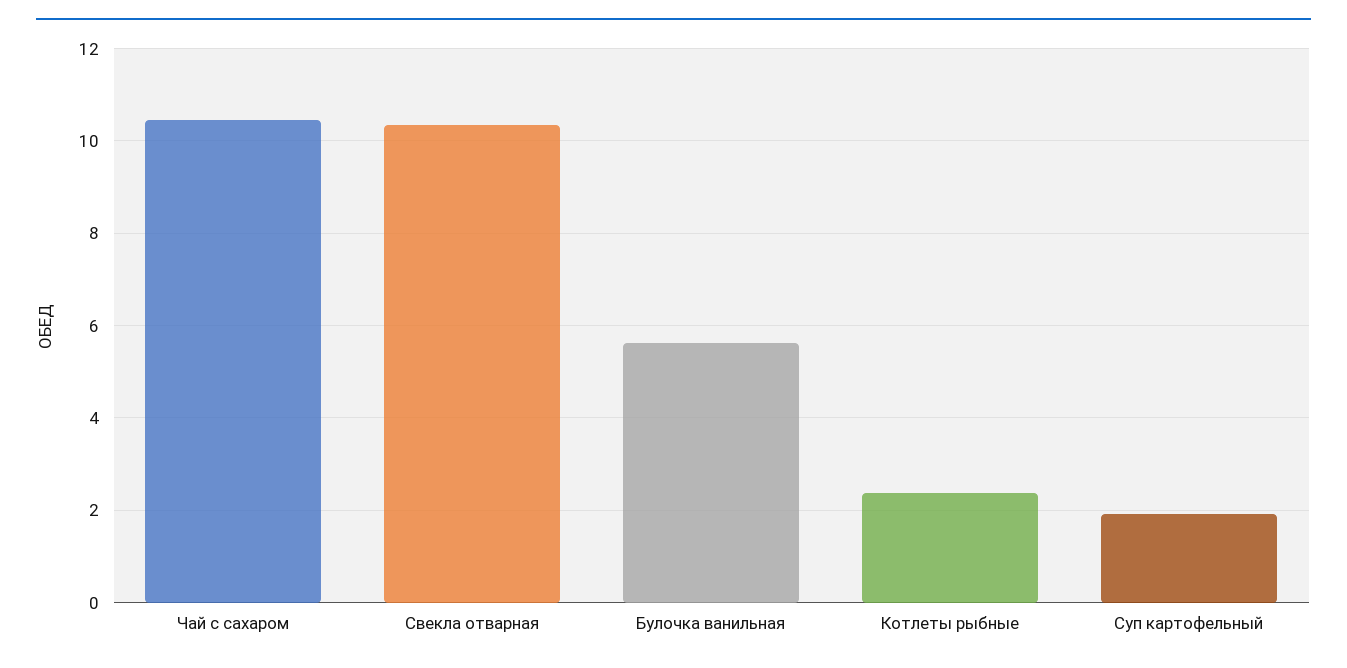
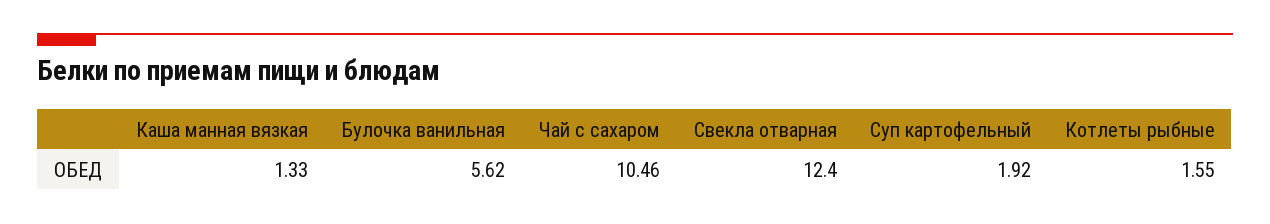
Свекла отварная: 10.4 -> 12.4
Котлеты рыбные: 2.4 -> 1.55
Каша манная вязкая: none -> 1.33

